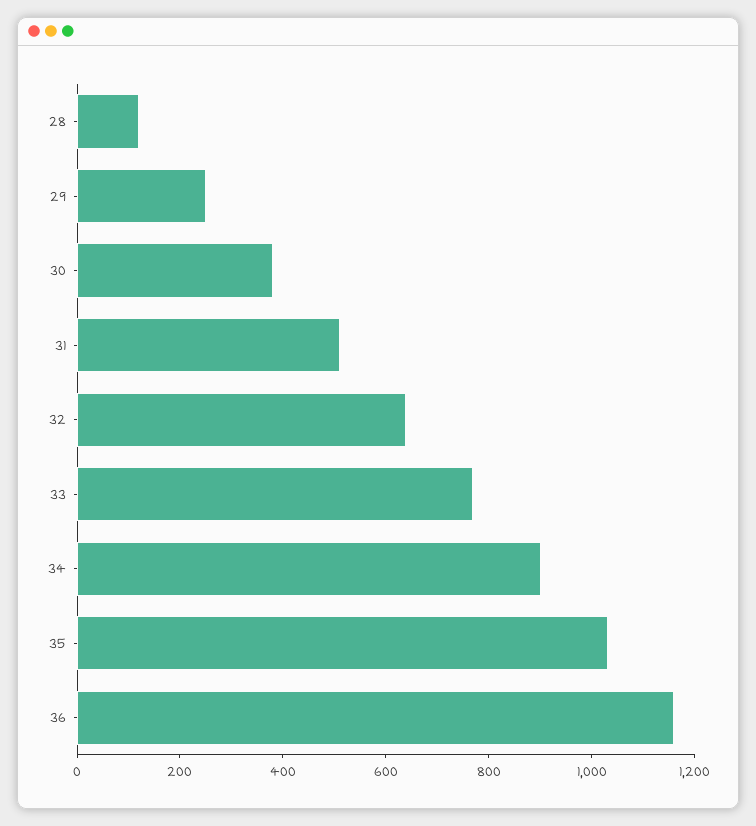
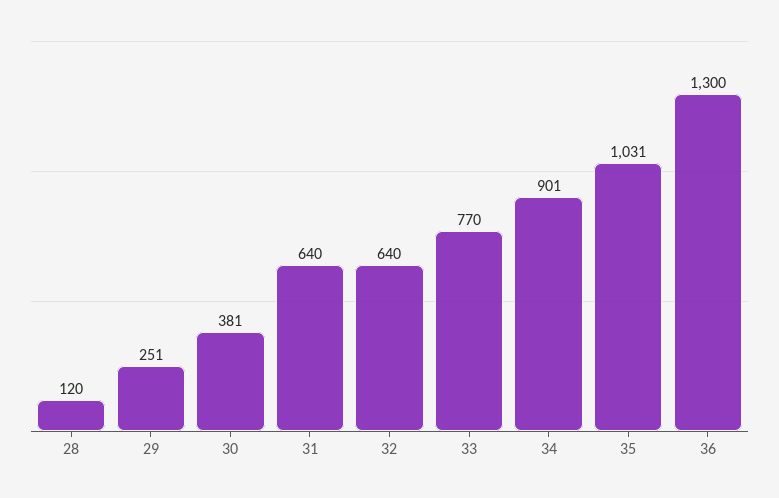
31: 500 -> 640
36: 1150 -> 1300

